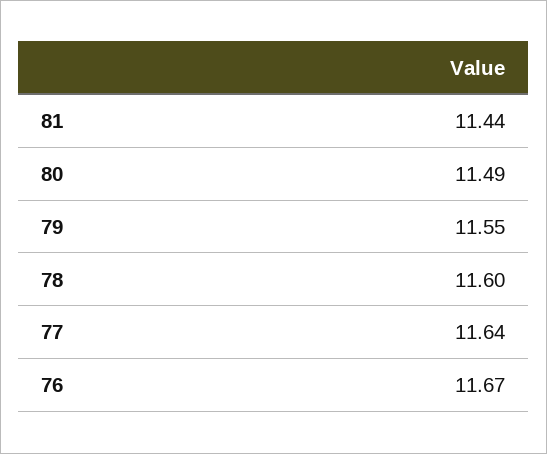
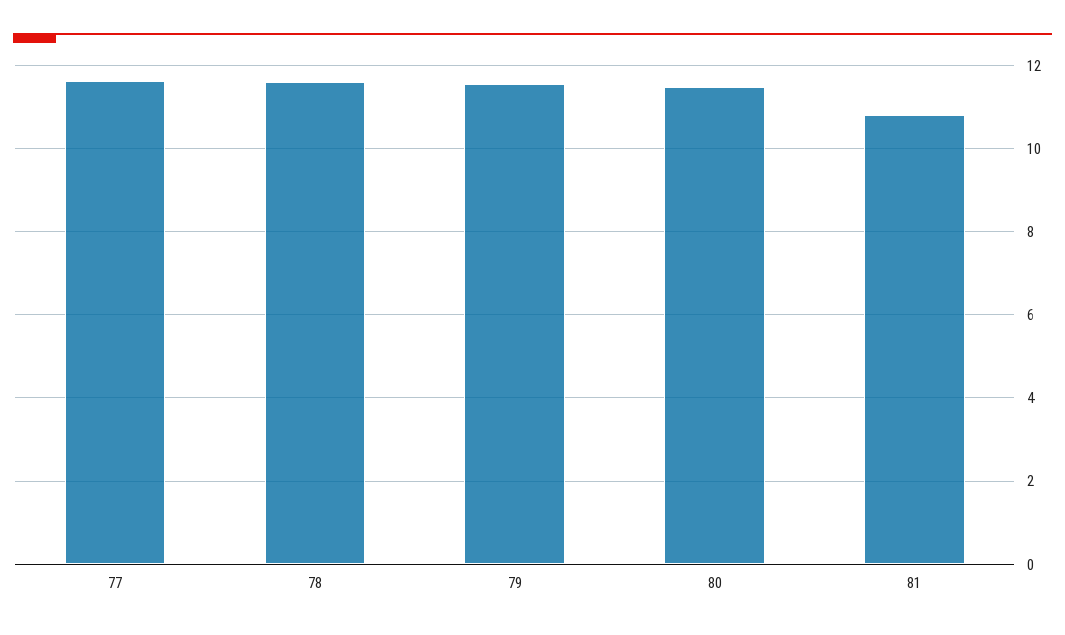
81: 11.44 -> 10.8
76: 11.67 -> none

